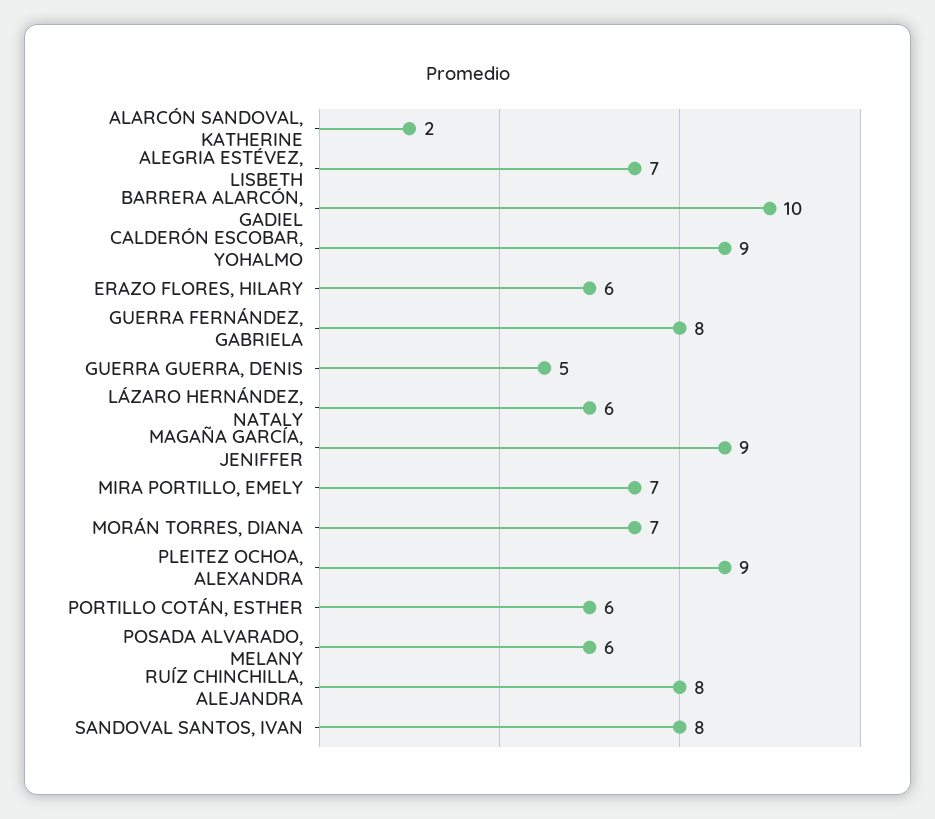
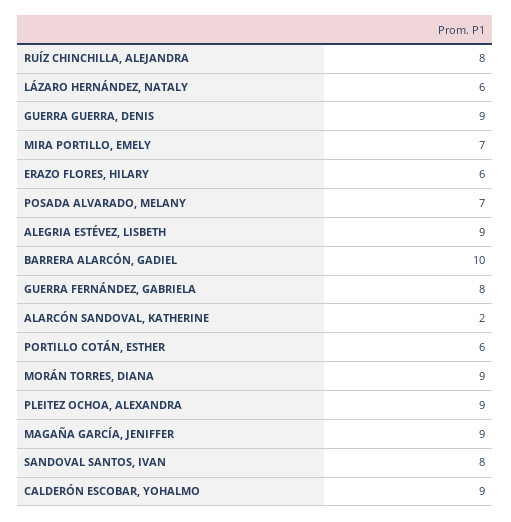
ALEGRIA ESTÉVEZ, LISBETH: 7 -> 9
GUERRA GUERRA, DENIS: 5 -> 9
MORÁN TORRES, DIANA: 7 -> 9
POSADA ALVARADO, MELANY: 6 -> 7

